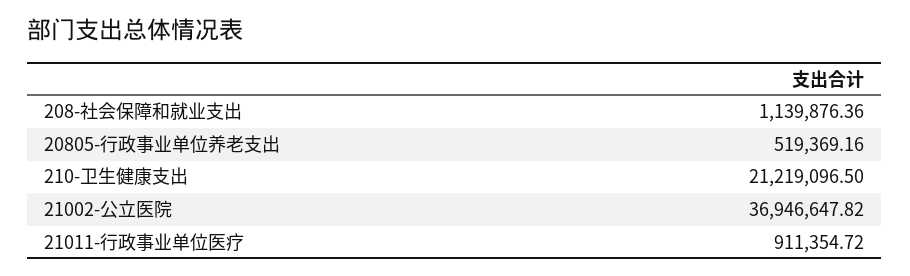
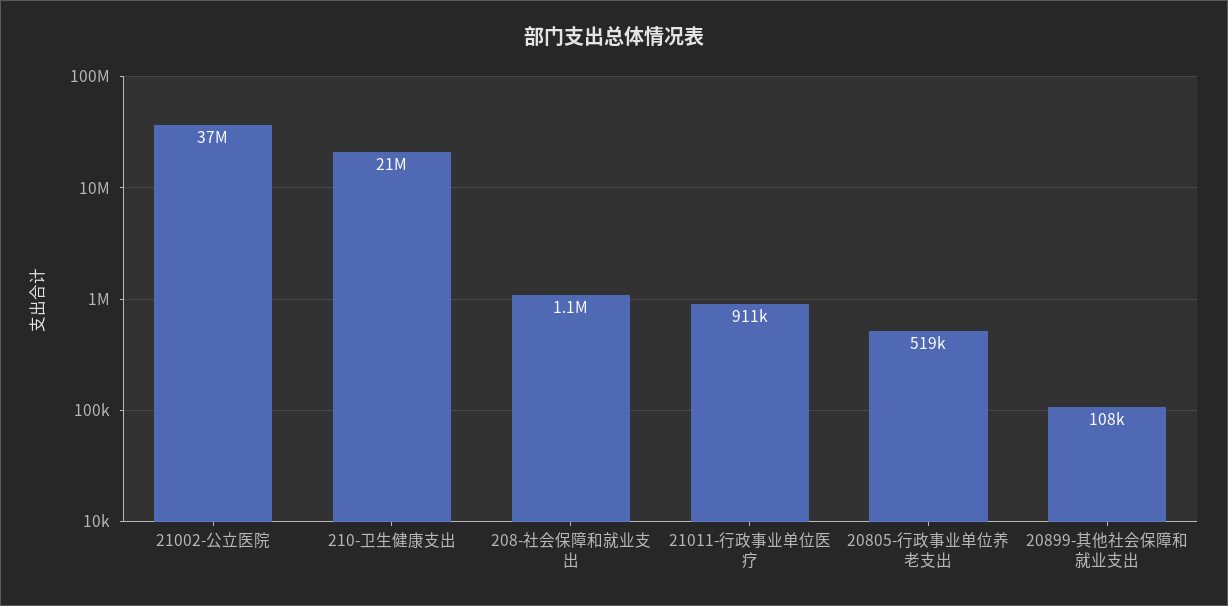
20899-其他社会保障和就业支出: none -> 108000

